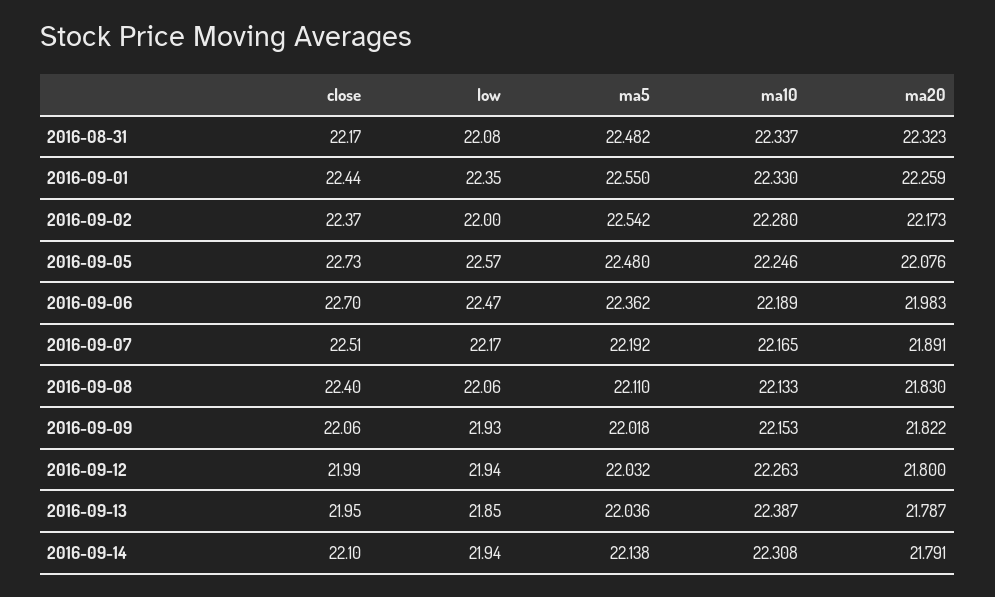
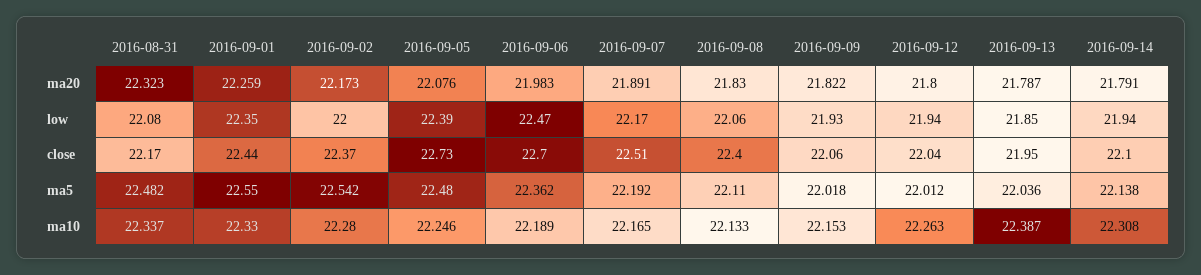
low, 2016-09-05: 22.57 -> 22.39
close, 2016-09-12: 21.99 -> 22.04
ma5, 2016-09-12: 22.032 -> 22.012

